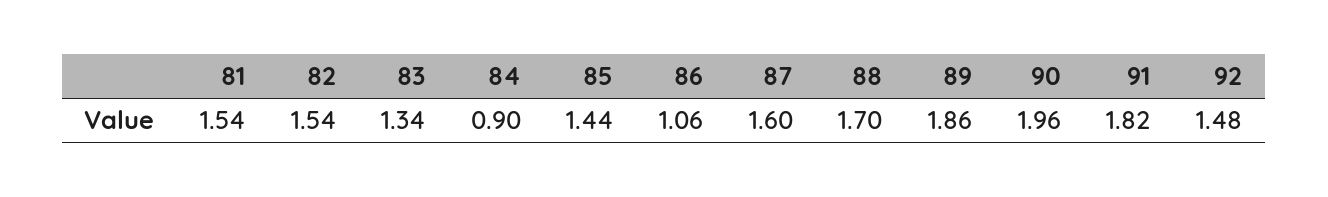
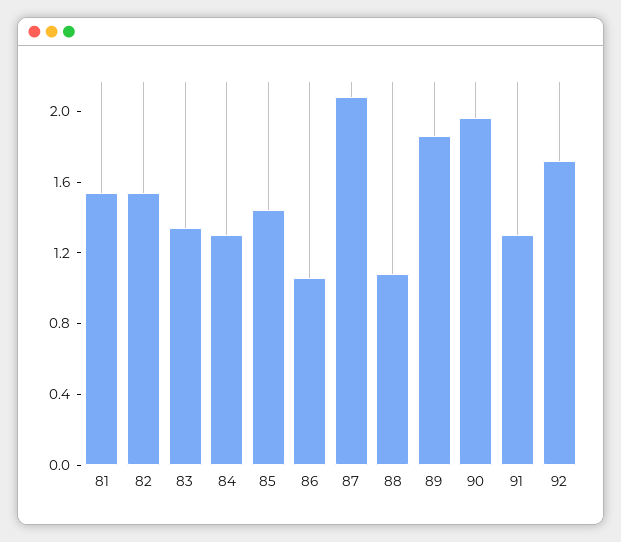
84: 0.9 -> 1.3
87: 1.6 -> 2.1
88: 1.7 -> 1.1
91: 1.82 -> 1.3
92: 1.48 -> 1.7

